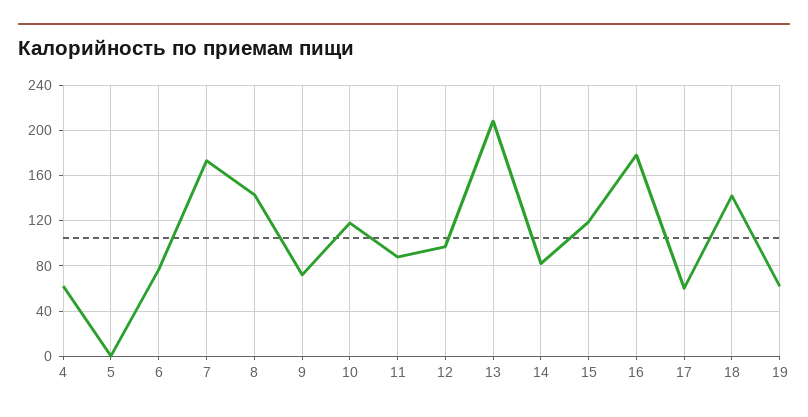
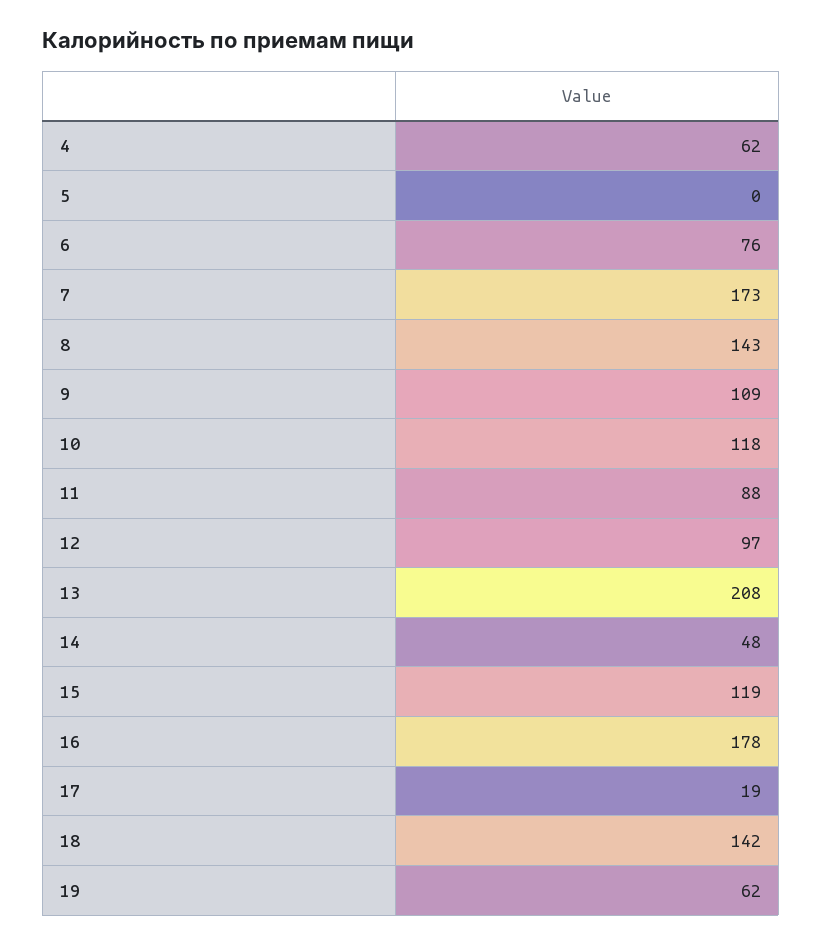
9: 70 -> 109
14: 80 -> 48
17: 60 -> 19

